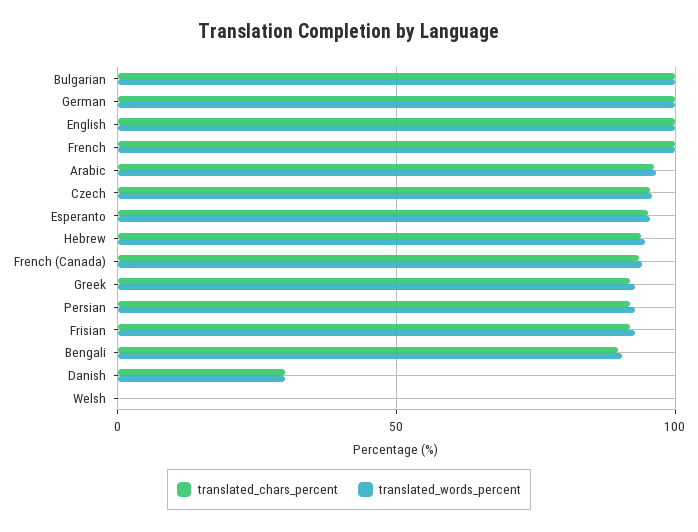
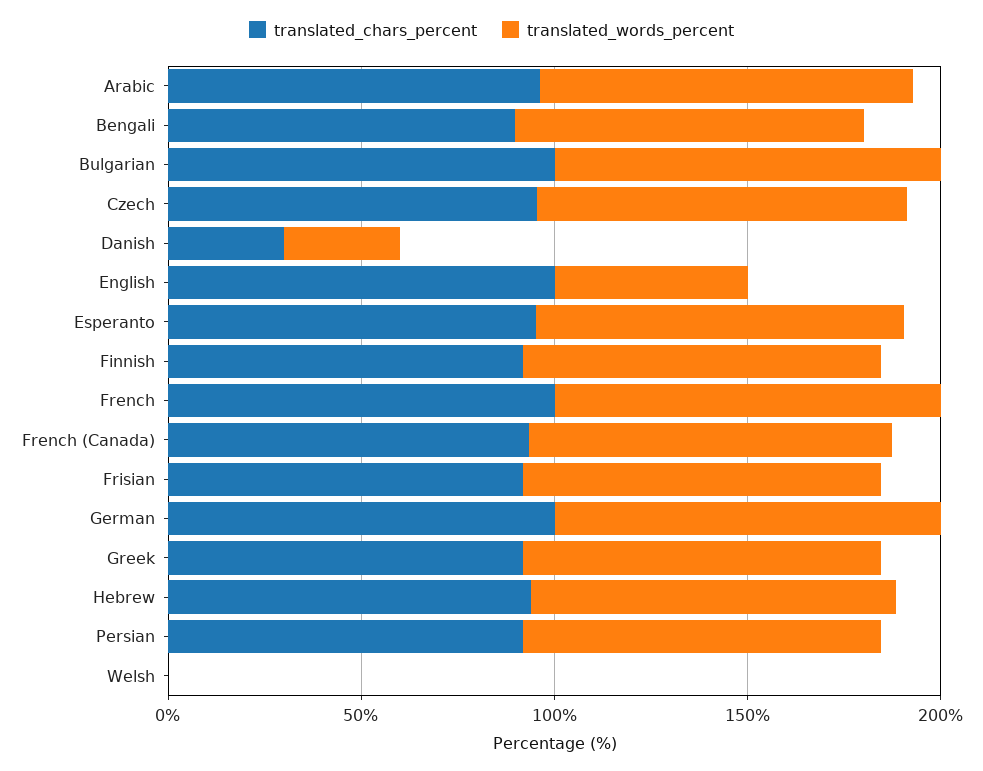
translated_words_percent, English: 100 -> 50
translated_chars_percent, Finnish: none -> 90
translated_words_percent, Finnish: none -> 90

